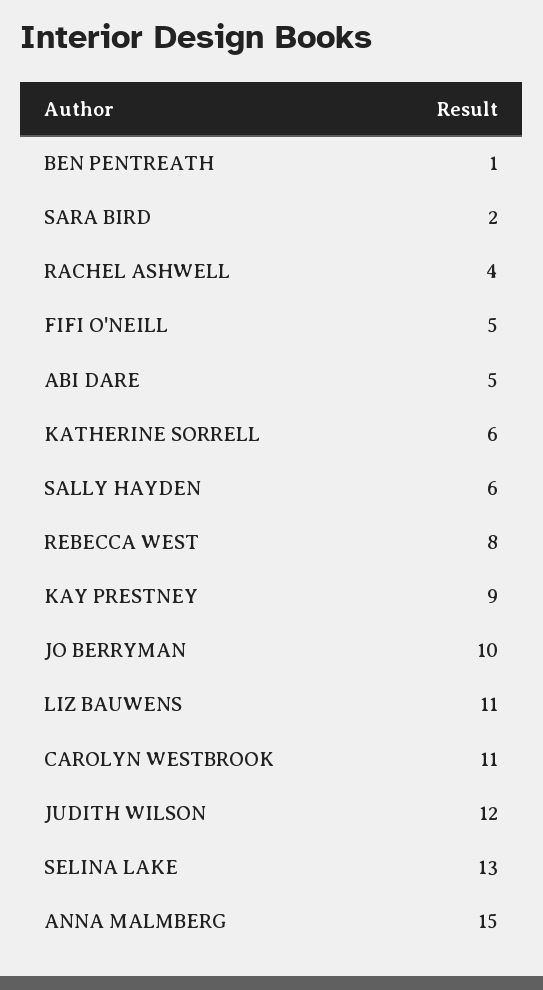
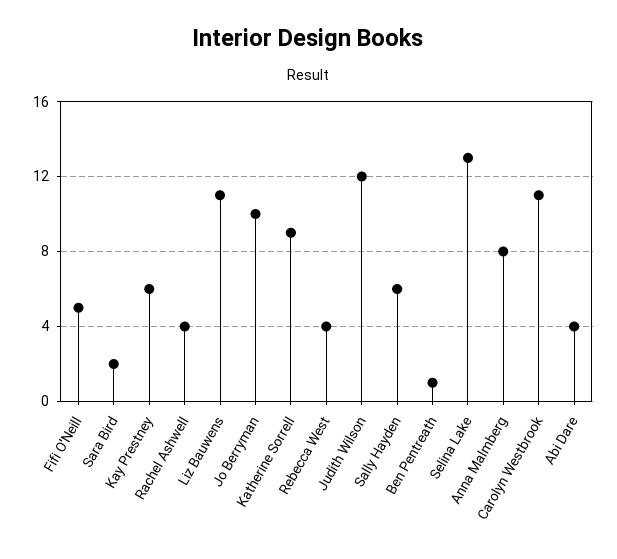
ABI DARE: 5 -> 4
KATHERINE SORRELL: 6 -> 9
REBECCA WEST: 8 -> 4
KAY PRESTNEY: 9 -> 6
ANNA MALMBERG: 15 -> 8

